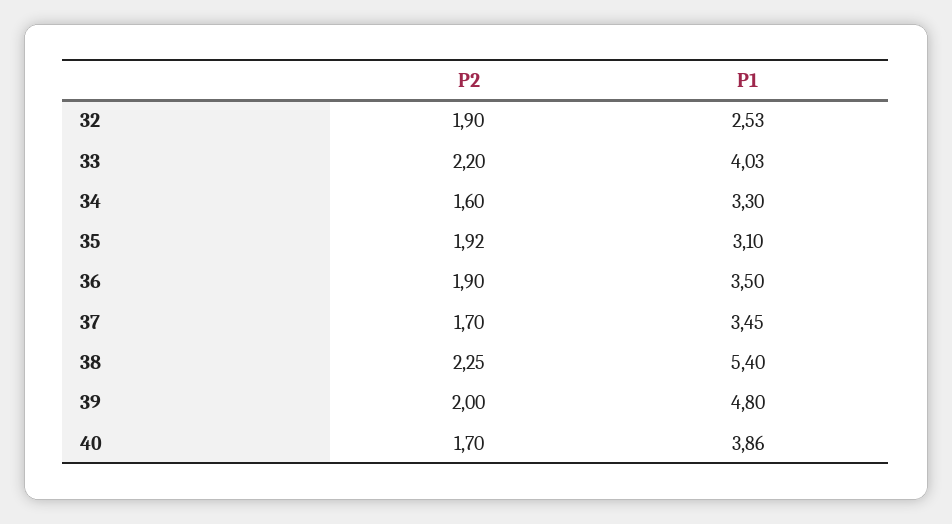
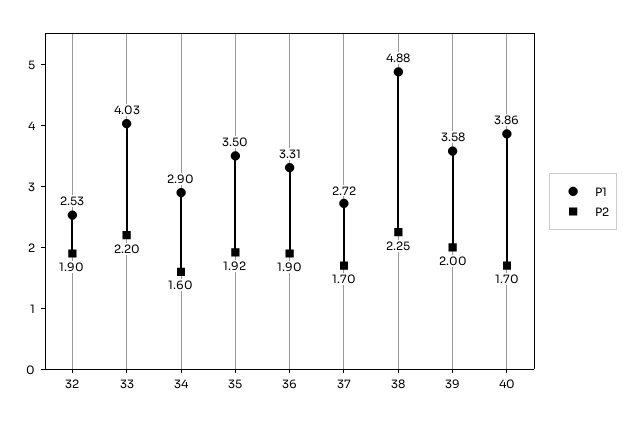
P1, 34: 3.3 -> 2.9
P1, 35: 3.1 -> 3.5
P1, 36: 3.5 -> 3.31
P1, 37: 3.45 -> 2.72
P1, 38: 5.4 -> 4.88
P1, 39: 4.8 -> 3.58

